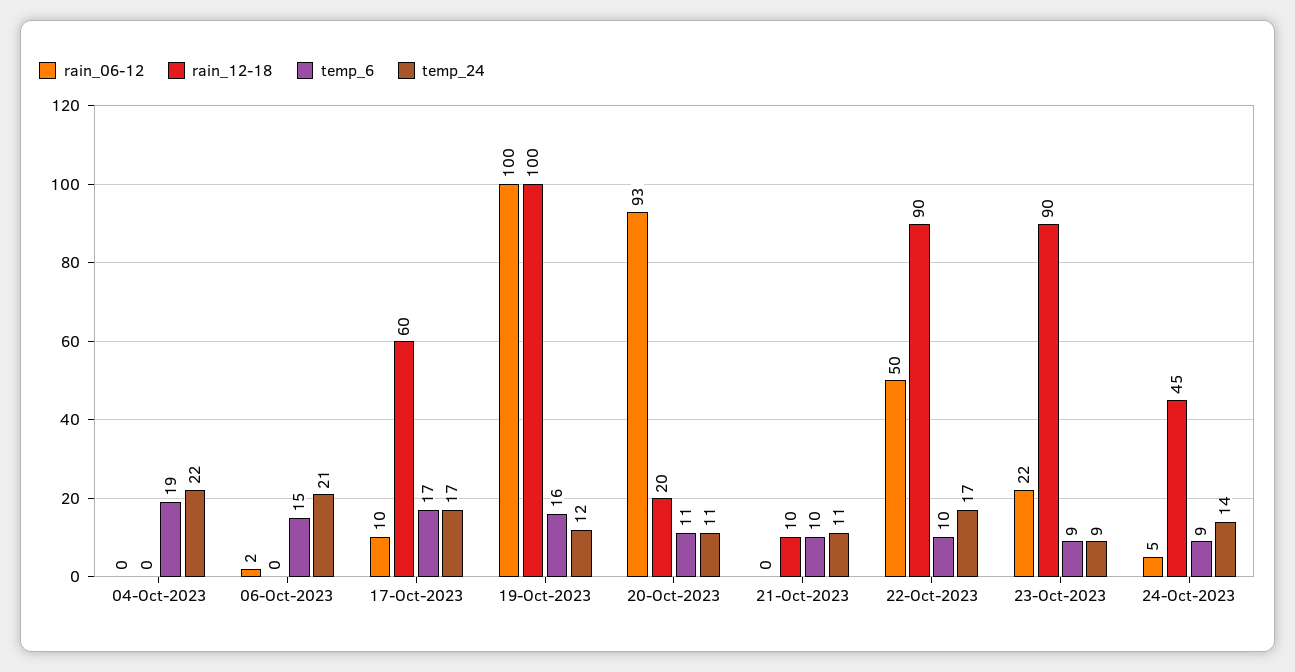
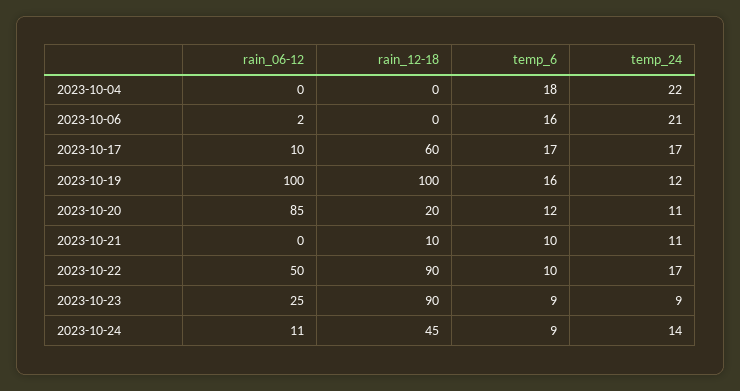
temp_6, 04-Oct-2023: 19 -> 18
temp_6, 06-Oct-2023: 15 -> 16
rain_06-12, 20-Oct-2023: 93 -> 85
temp_6, 20-Oct-2023: 11 -> 12
rain_06-12, 23-Oct-2023: 22 -> 25
rain_06-12, 24-Oct-2023: 5 -> 11

